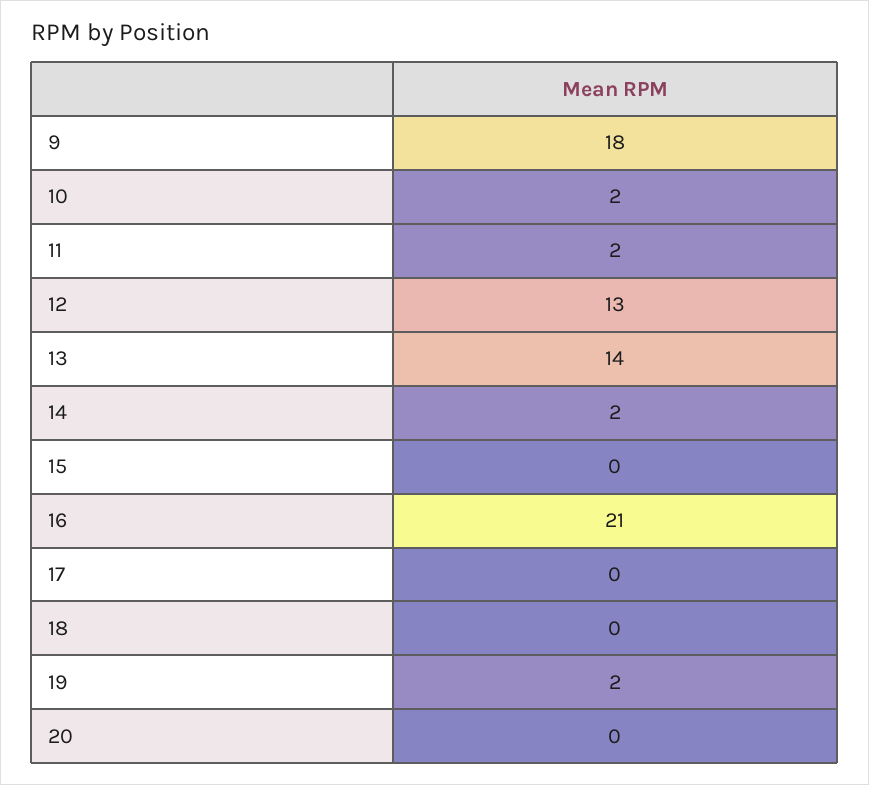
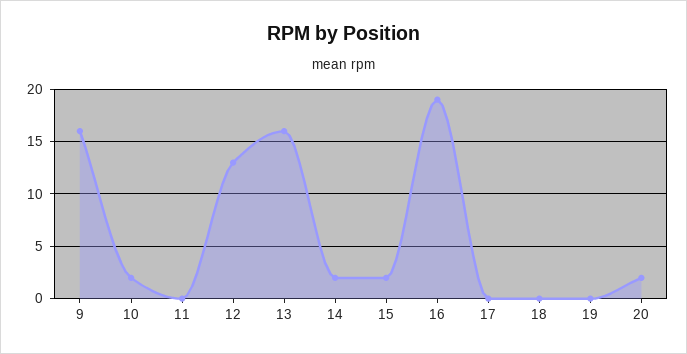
9: 18 -> 16
11: 2 -> 0
13: 14 -> 16
15: 0 -> 2
16: 21 -> 19
19: 2 -> 0
20: 0 -> 2

